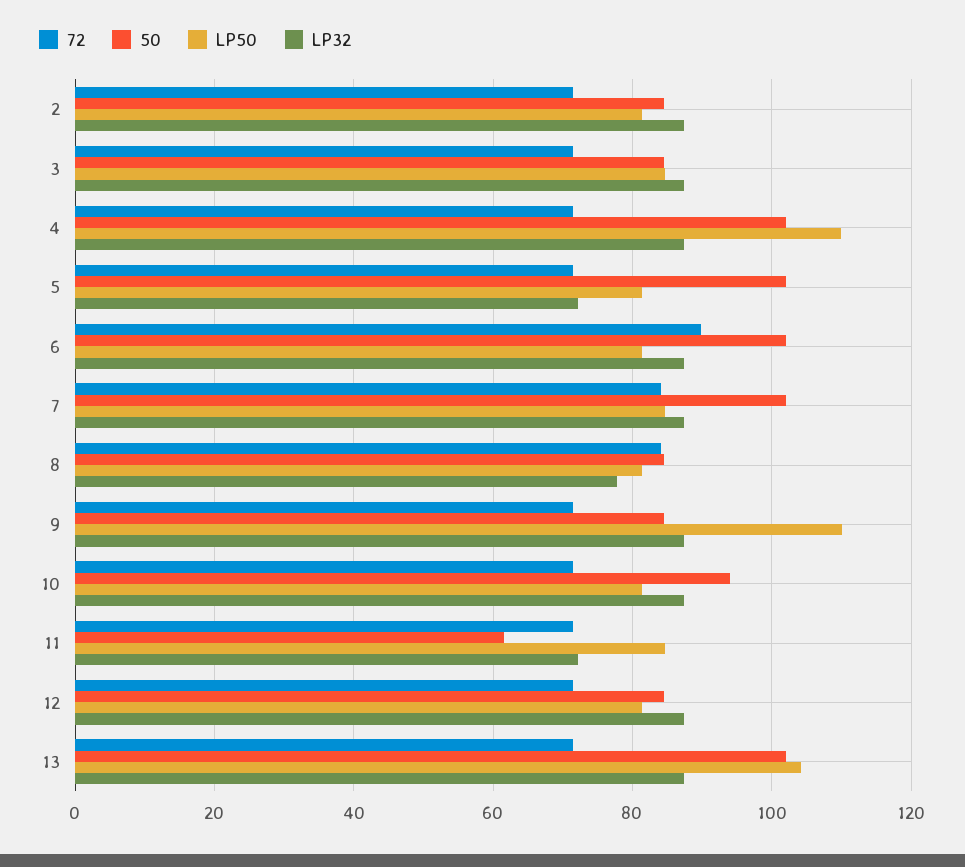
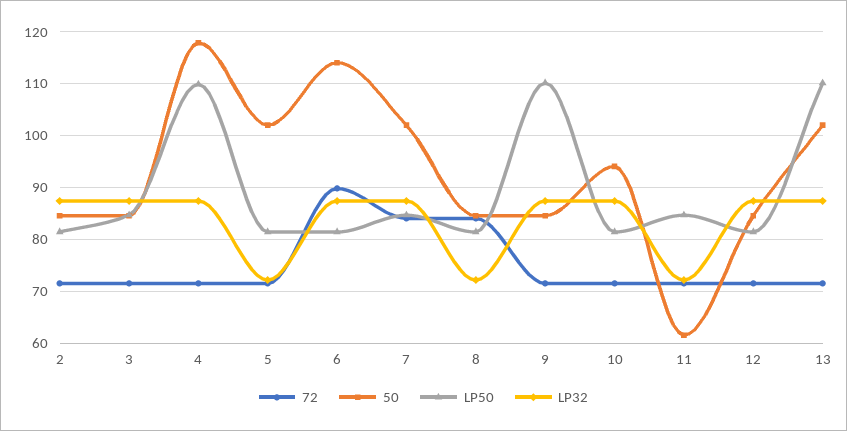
50, 4: 102 -> 118
50, 6: 102 -> 114
LP32, 8: 78 -> 72
LP50, 13: 104 -> 110

